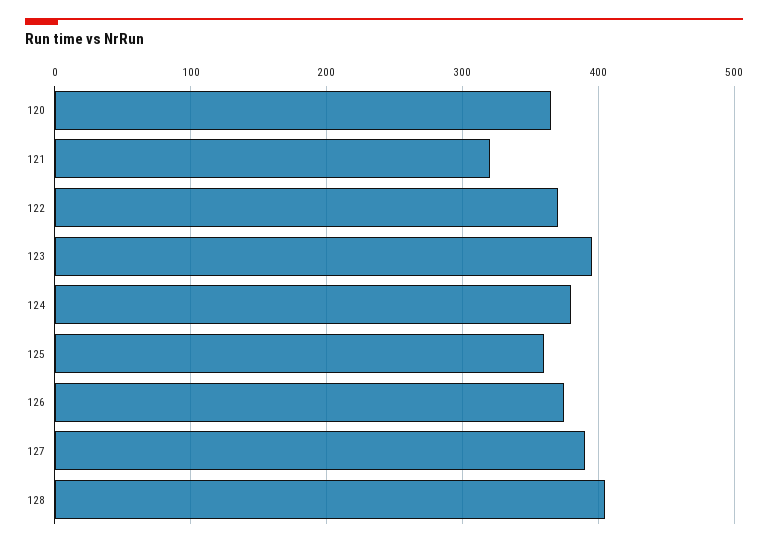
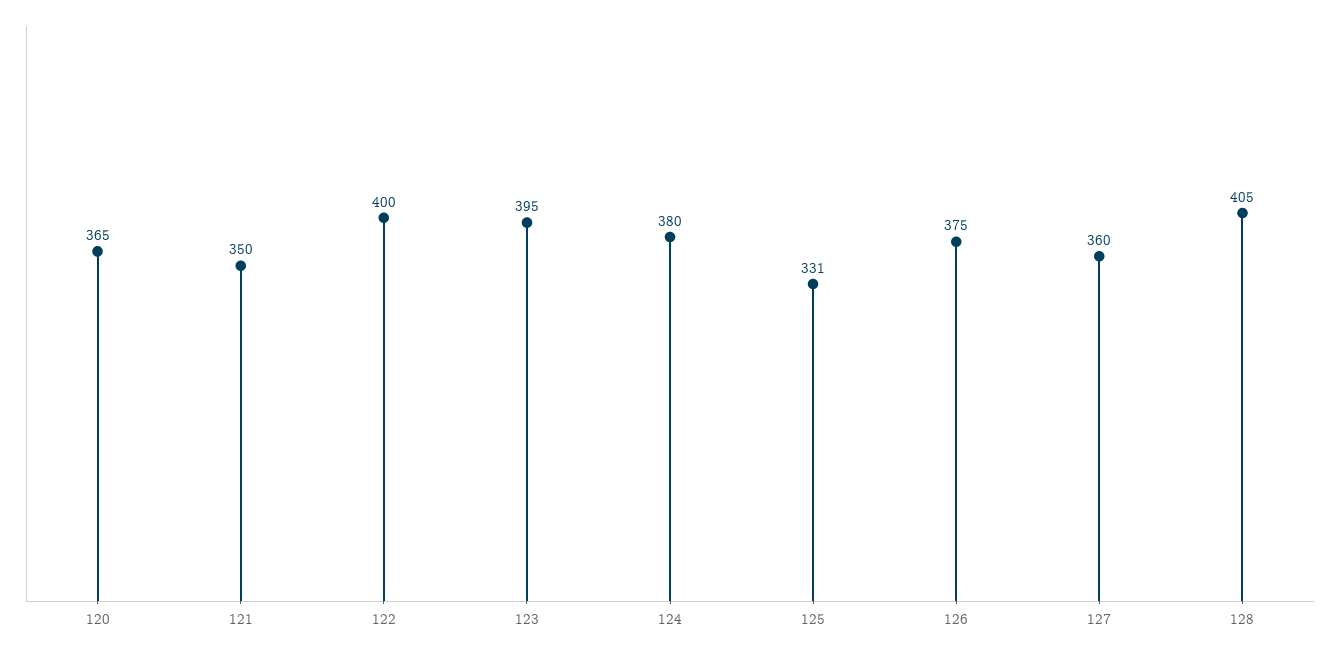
121: 320 -> 350
122: 370 -> 400
125: 360 -> 331
127: 390 -> 360

